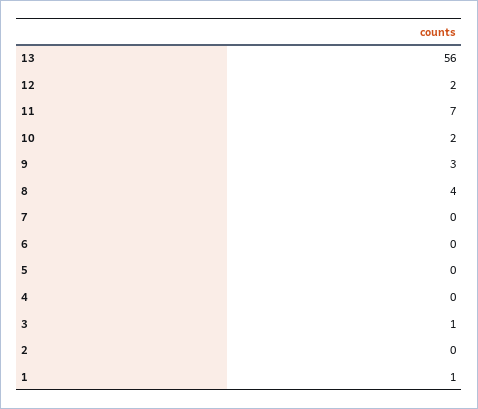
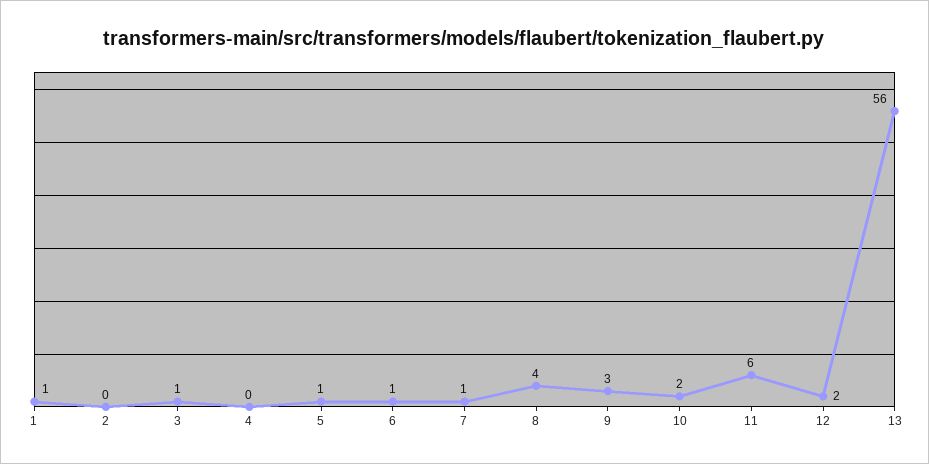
11: 7 -> 6
7: 0 -> 1
6: 0 -> 1
5: 0 -> 1

